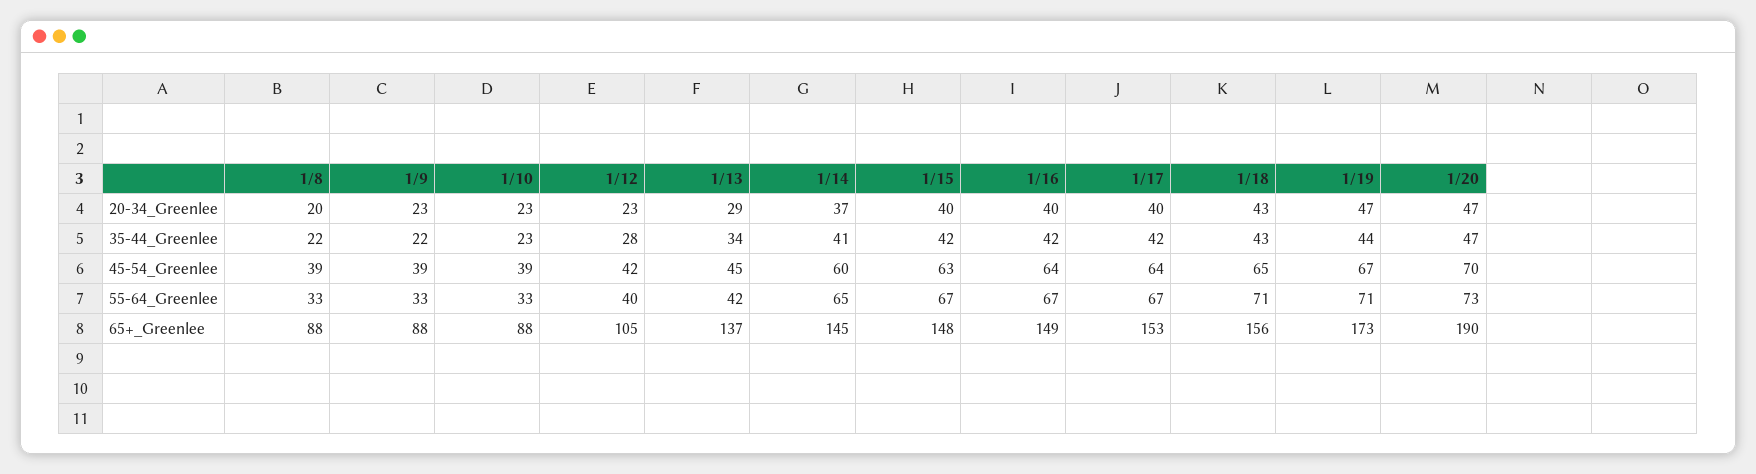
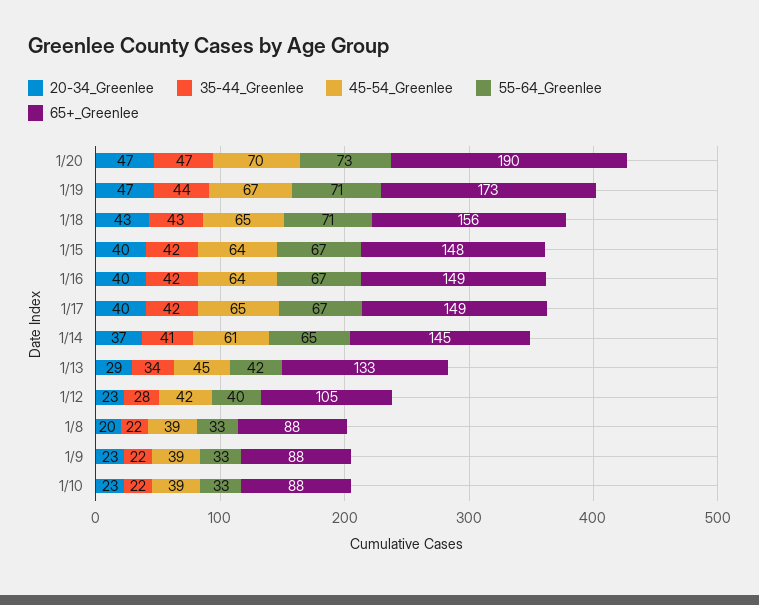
35-44_Greenlee, 1/10: 23 -> 22
45-54_Greenlee, 1/14: 60 -> 61
45-54_Greenlee, 1/15: 63 -> 64
45-54_Greenlee, 1/17: 64 -> 65
65+_Greenlee, 1/13: 137 -> 133
65+_Greenlee, 1/17: 153 -> 149

